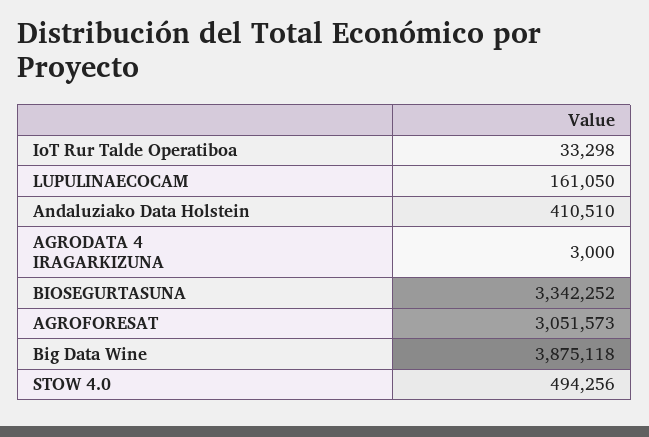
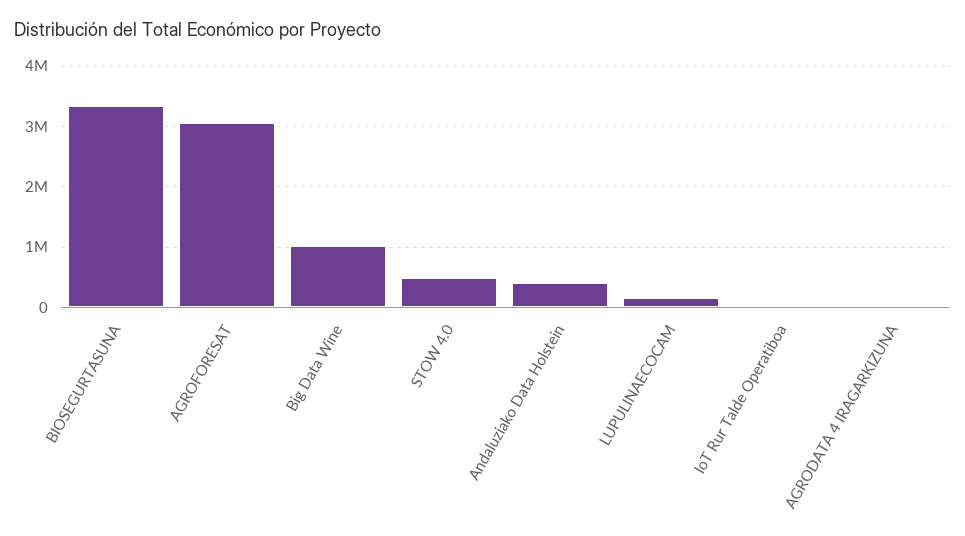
Big Data Wine: 3875118 -> 1000000

